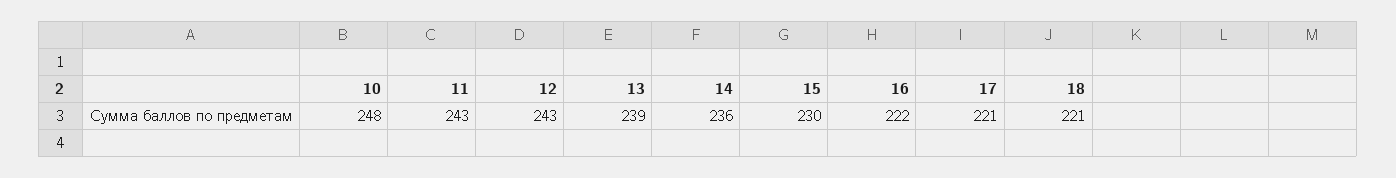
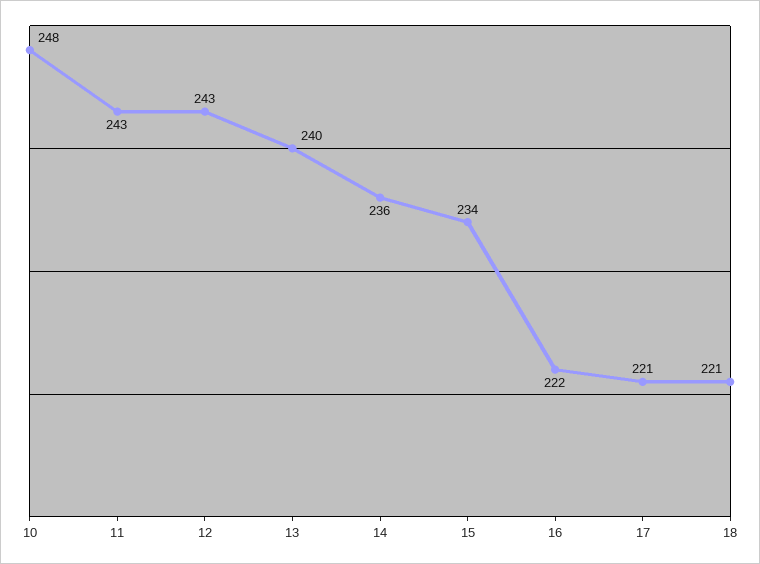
13: 239 -> 240
15: 230 -> 234

